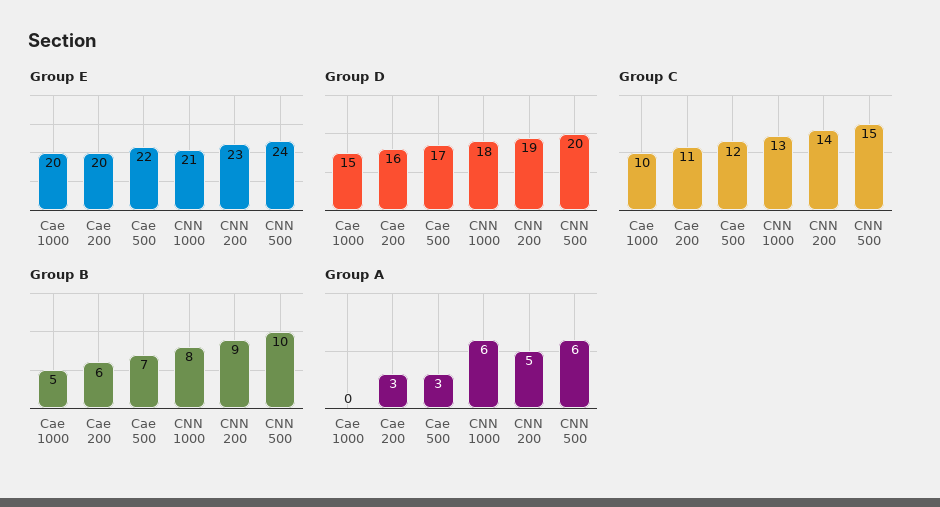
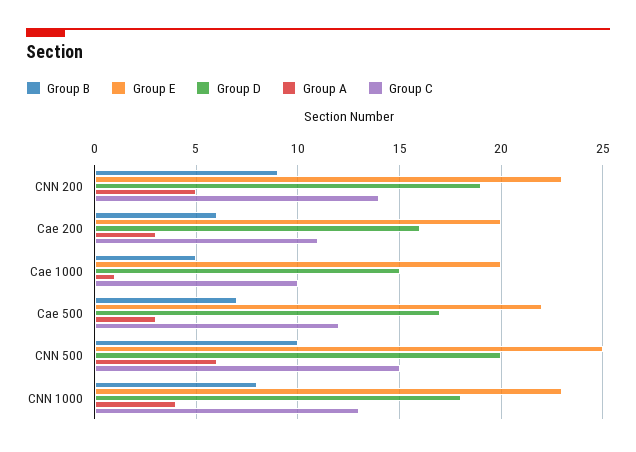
Group E, CNN 1000: 21 -> 23
Group E, CNN 500: 24 -> 25
Group A, Cae 1000: 0 -> 1
Group A, CNN 1000: 6 -> 4

